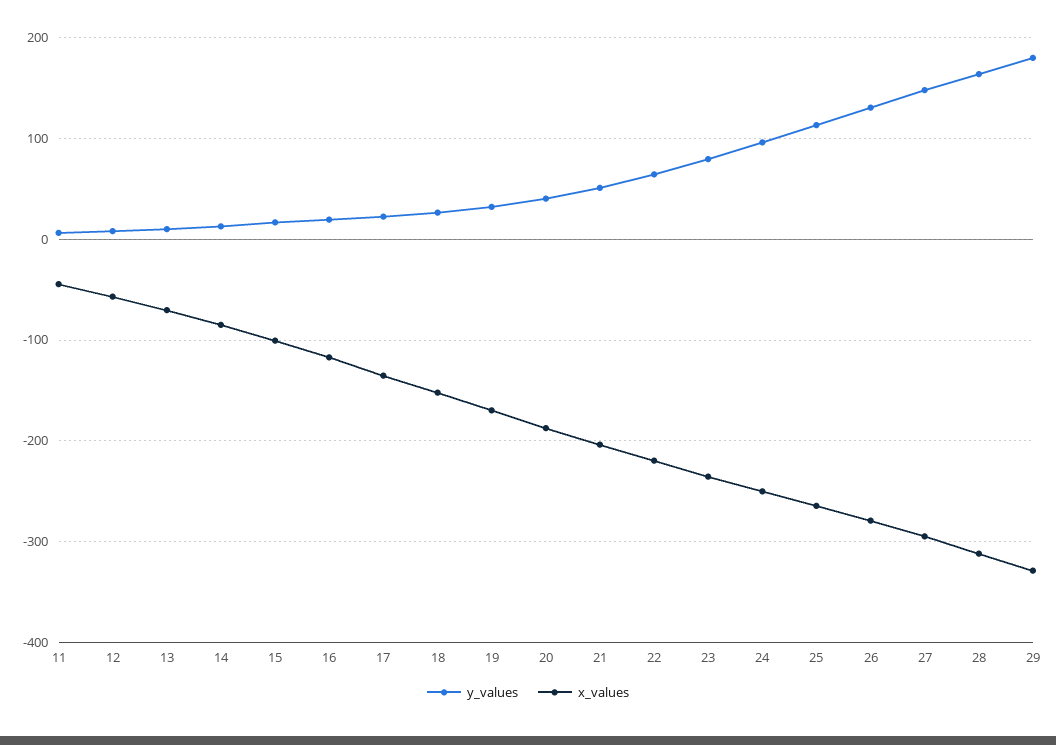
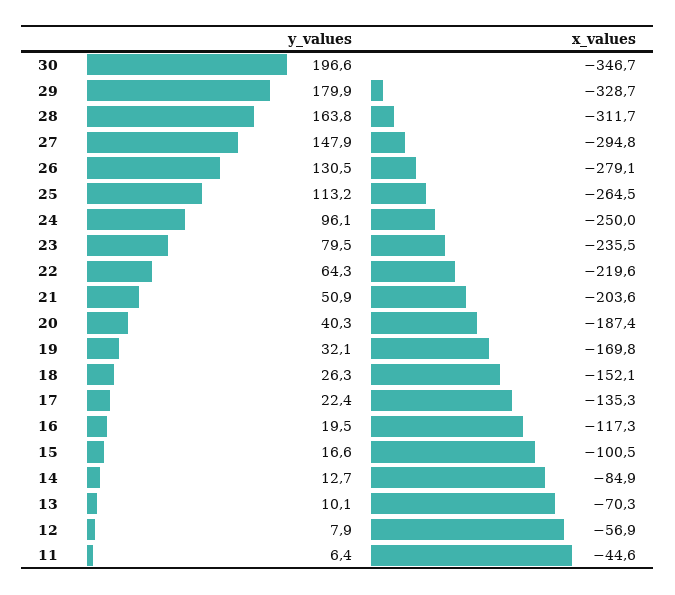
y_values, 30: none -> 196.6
x_values, 30: none -> -346.7

